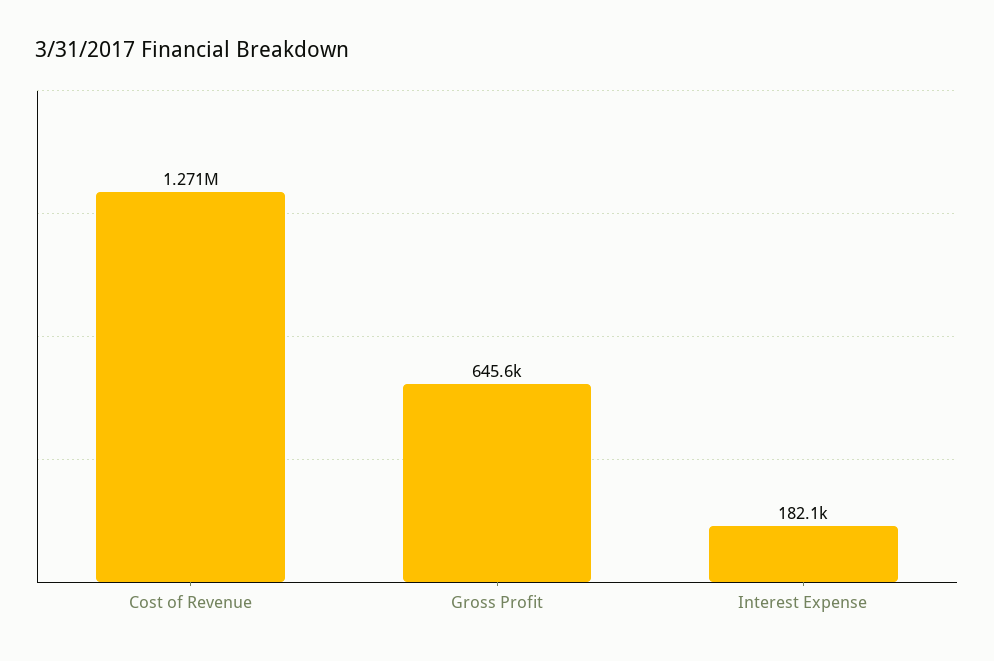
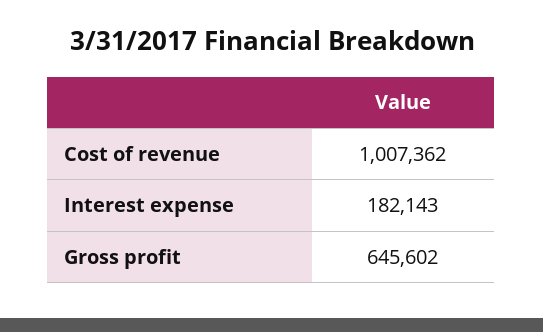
Cost of Revenue: 1271000 -> 1007362

